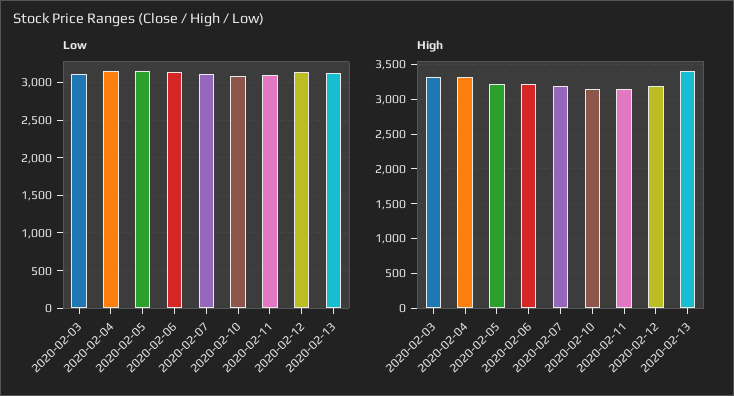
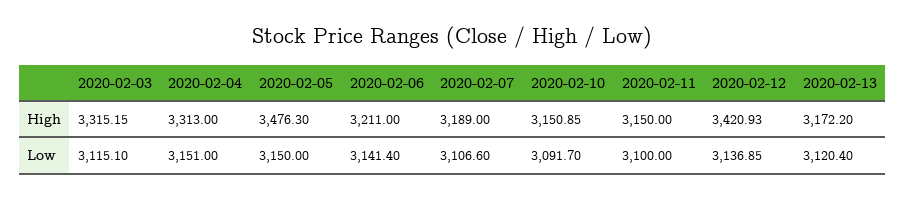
High, 2020-02-05: 3200 -> 3476.3
High, 2020-02-12: 3200 -> 3420.93
High, 2020-02-13: 3400 -> 3172.2

